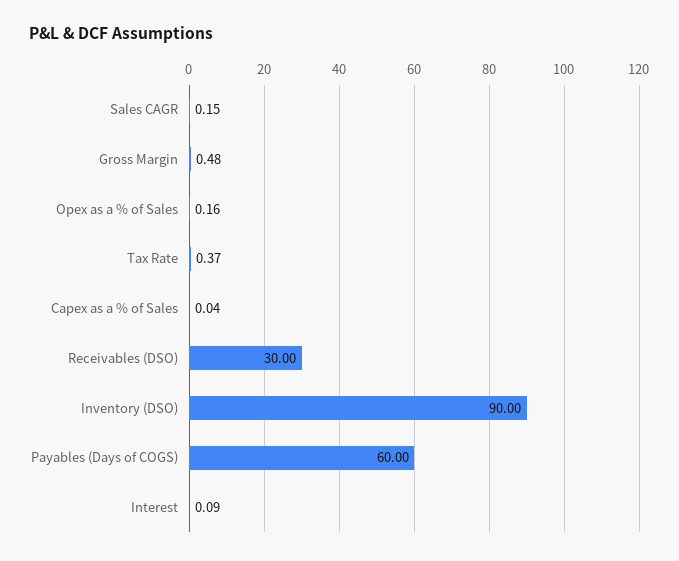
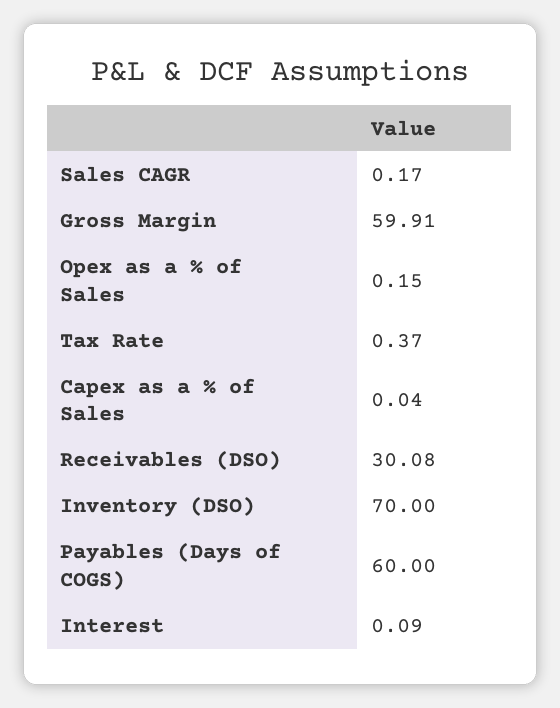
Sales CAGR: 0.15 -> 0.17
Gross Margin: 0.48 -> 59.91
Opex as a % of Sales: 0.16 -> 0.15
Receivables (DSO): 30 -> 30.08
Inventory (DSO): 90 -> 70

